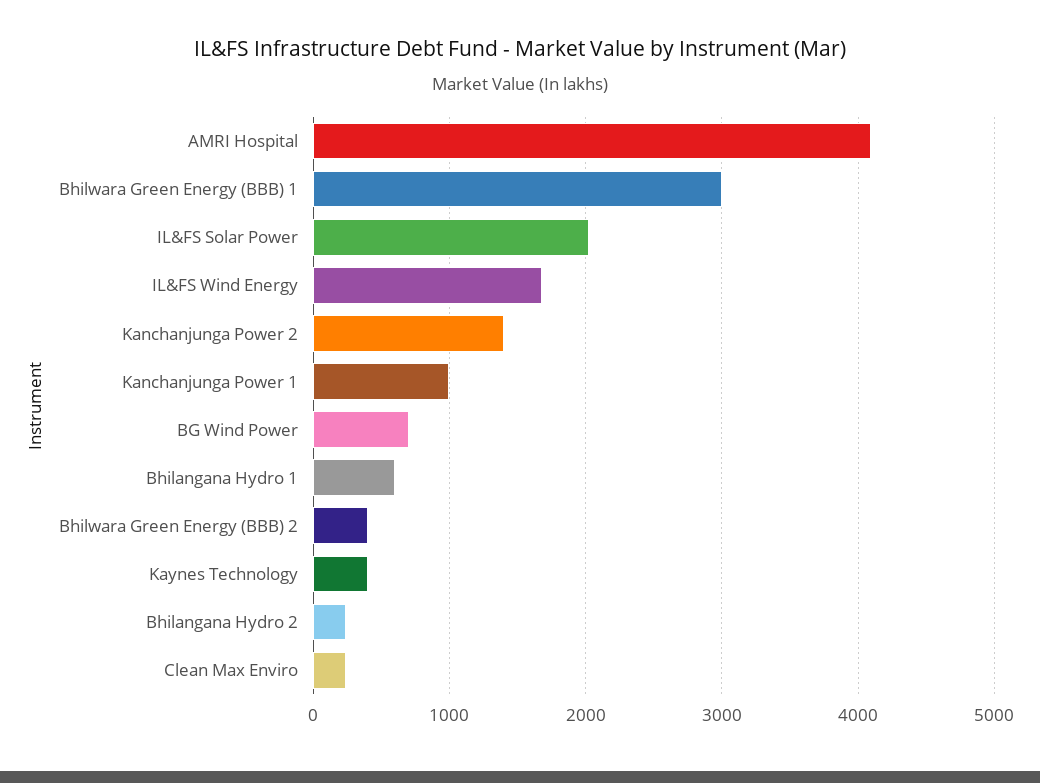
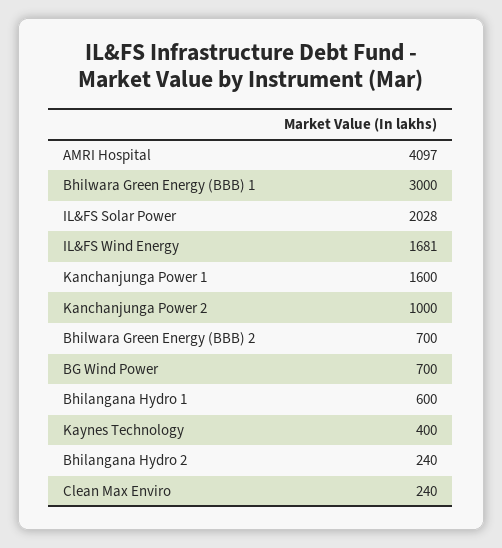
Kanchanjunga Power 2: 1400 -> 1000
Kanchanjunga Power 1: 1000 -> 1600
Bhilwara Green Energy (BBB) 2: 400 -> 700

